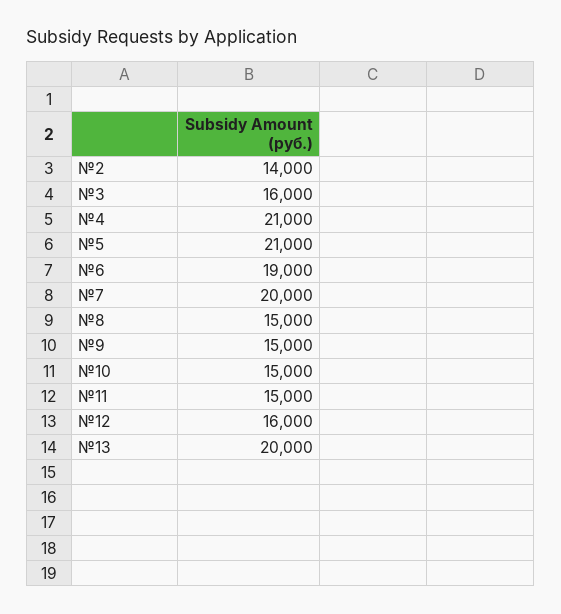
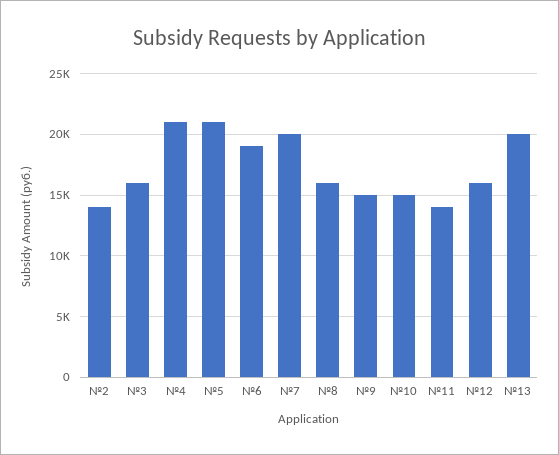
№8: 15000 -> 16000
№11: 15000 -> 14000

